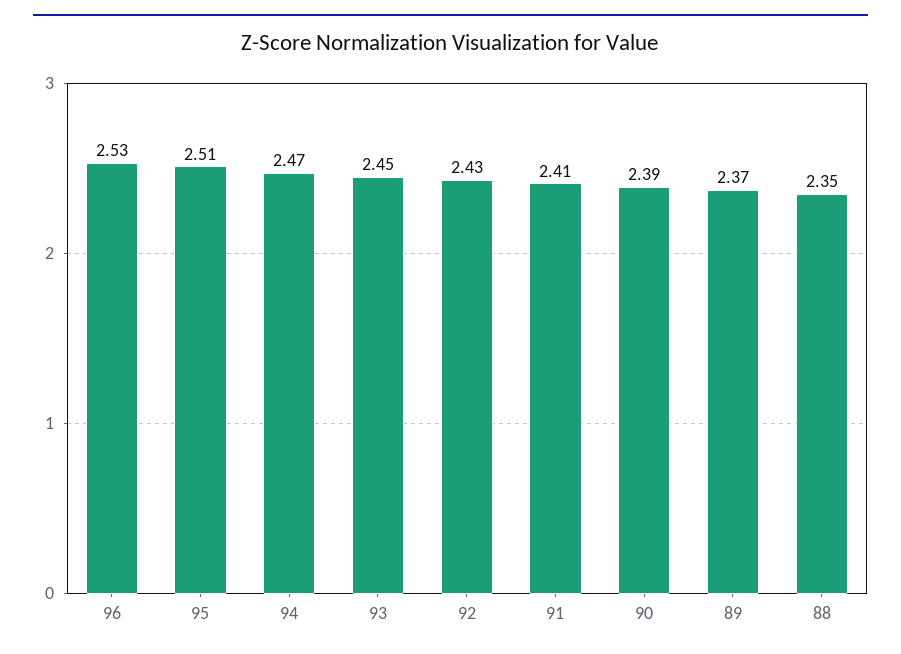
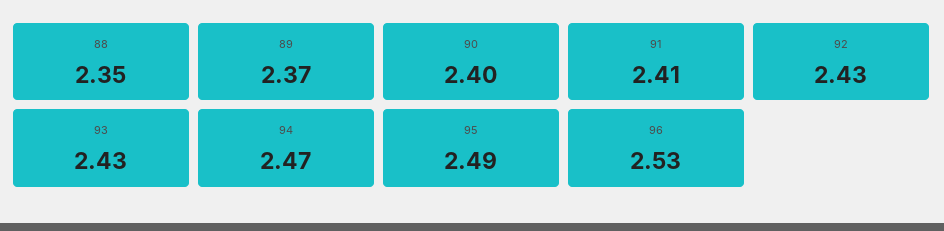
95: 2.51 -> 2.49
93: 2.45 -> 2.43
90: 2.39 -> 2.4

